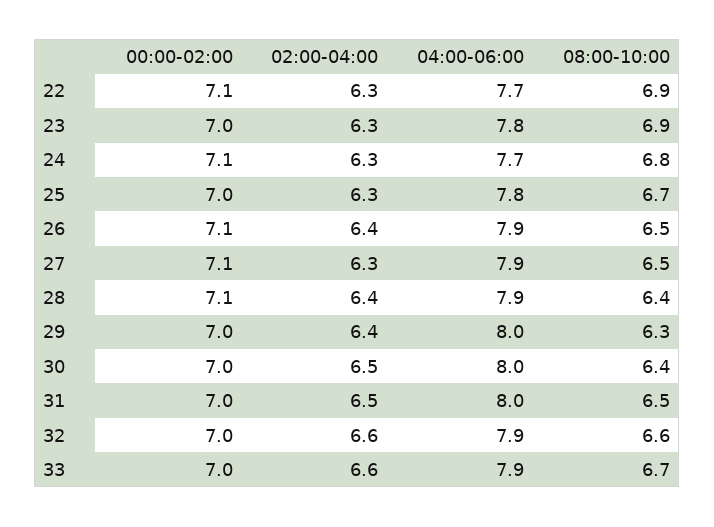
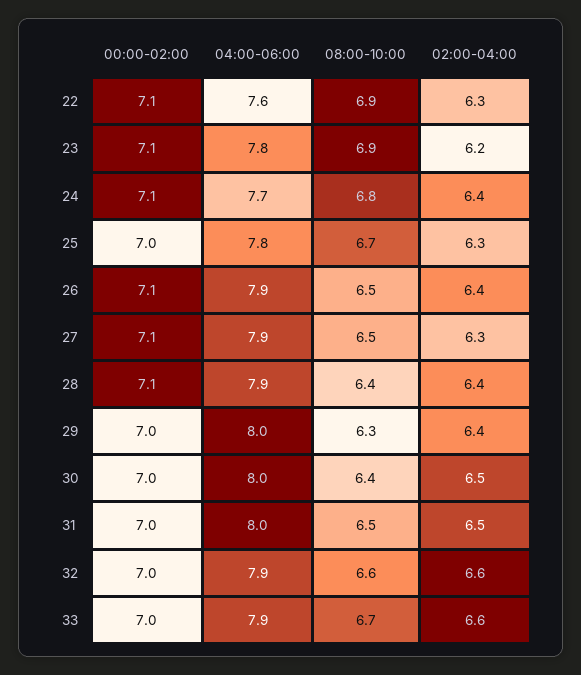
04:00-06:00, 22: 7.7 -> 7.6
00:00-02:00, 23: 7 -> 7.1
02:00-04:00, 23: 6.3 -> 6.2
02:00-04:00, 24: 6.3 -> 6.4

